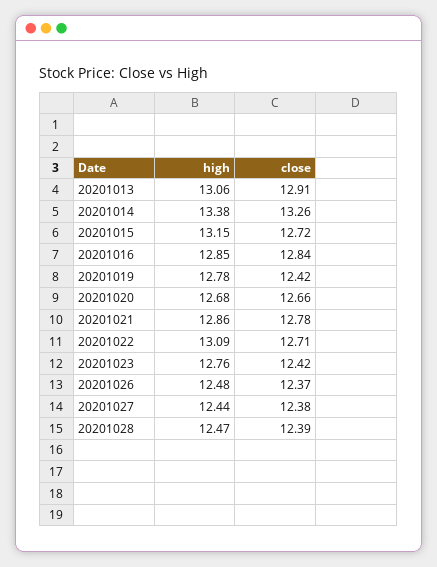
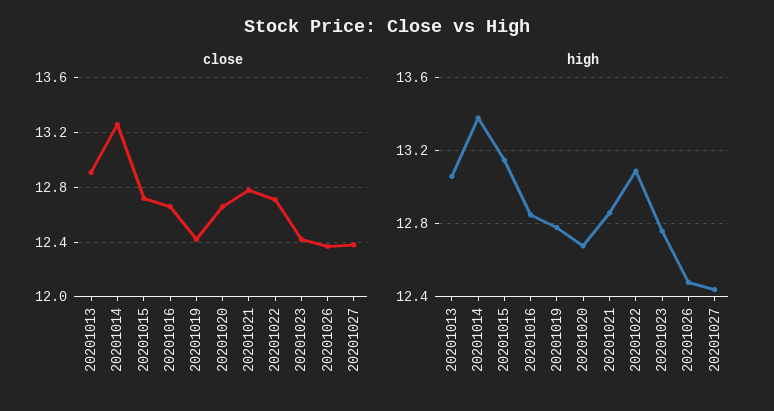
close, 20201016: 12.84 -> 12.65
high, 20201028: 12.47 -> none
close, 20201028: 12.39 -> none

